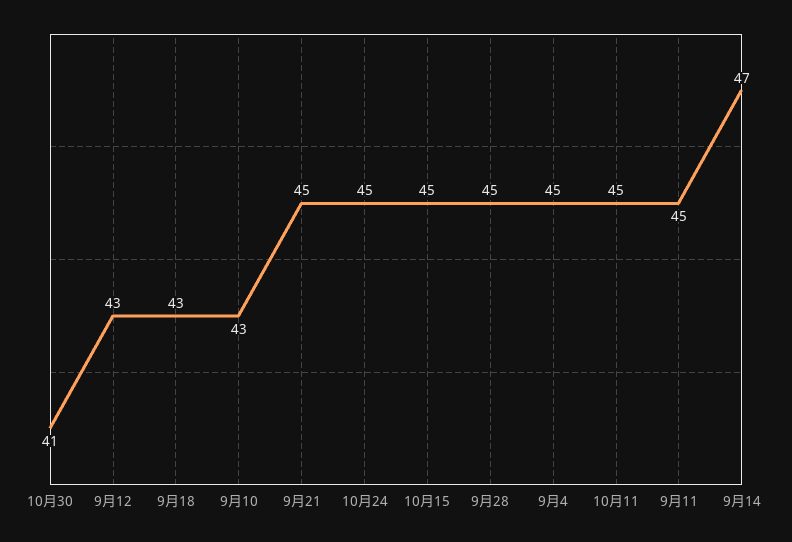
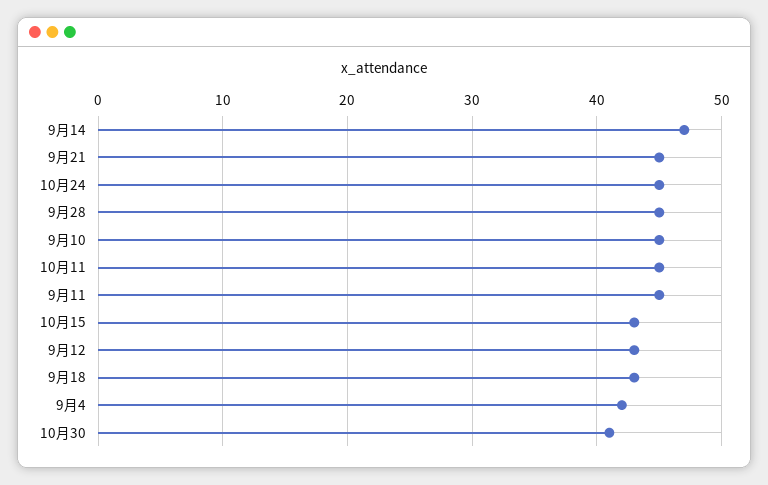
9月10: 43 -> 45
10月15: 45 -> 43
9月4: 45 -> 42

